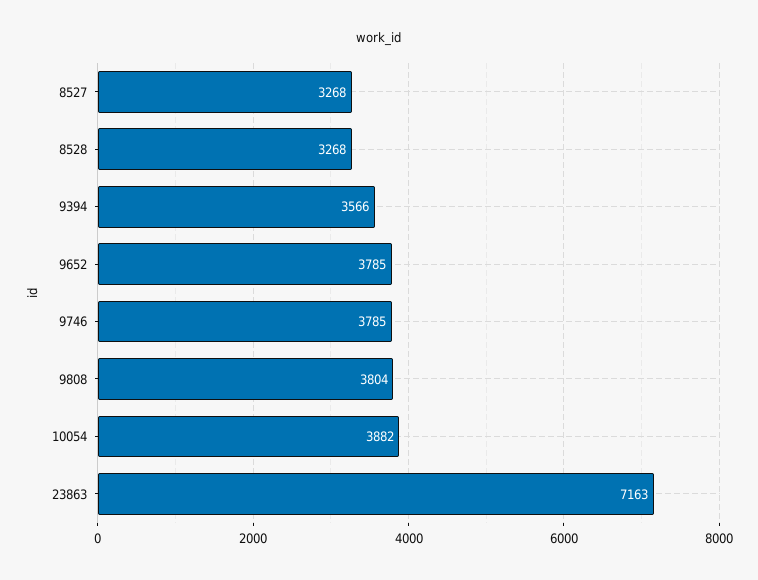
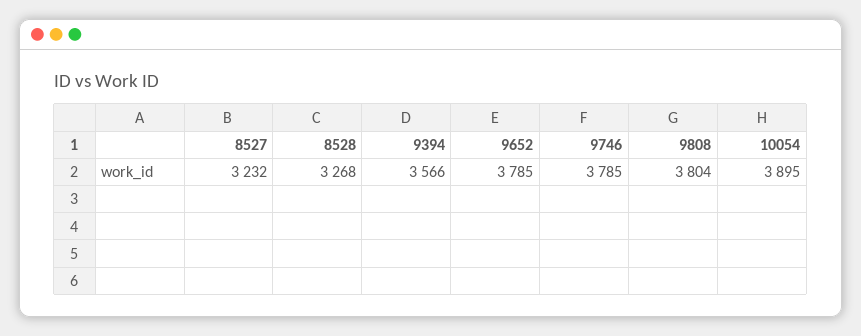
8527: 3268 -> 3232
10054: 3882 -> 3895
23863: 7163 -> none

